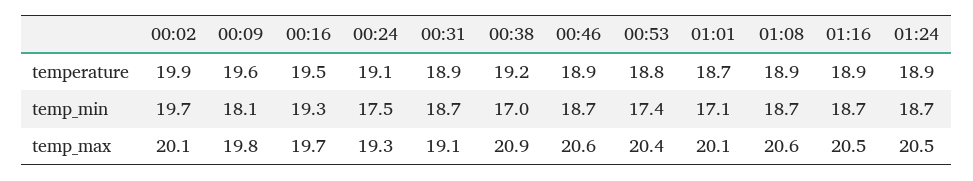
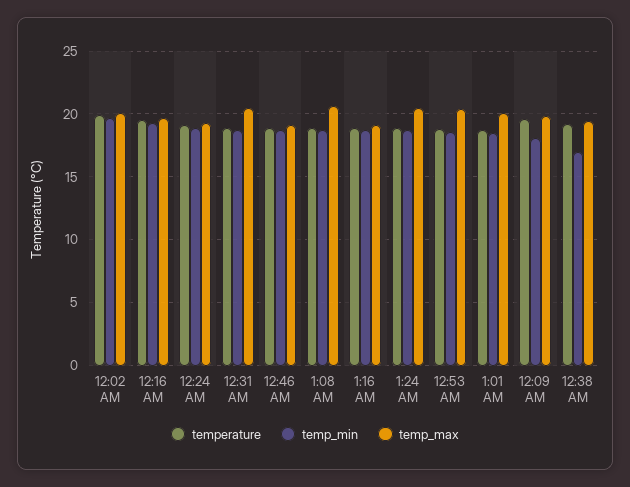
temp_min, 00:24: 17.5 -> 19
temp_min, 00:53: 17.4 -> 18.5
temp_min, 01:01: 17.1 -> 18.5
temp_max, 00:31: 19.1 -> 20.5
temp_max, 00:38: 20.9 -> 19.5
temp_max, 00:46: 20.6 -> 19
temp_max, 01:16: 20.5 -> 19

